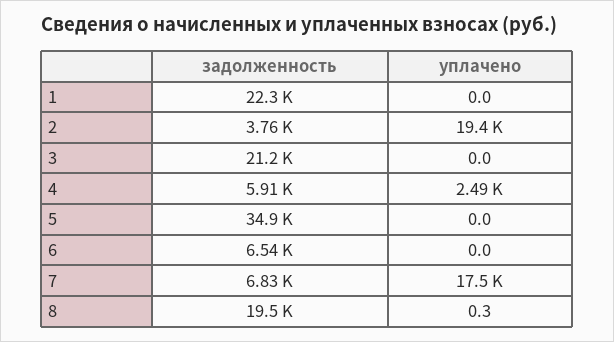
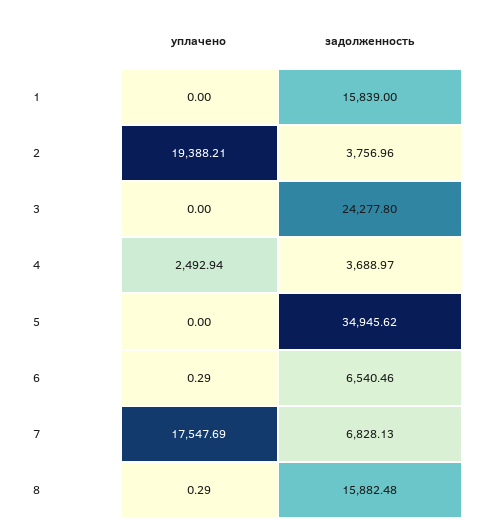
задолженность, 1: 22300 -> 15839
задолженность, 3: 21200 -> 24277.8
задолженность, 4: 5910 -> 3688.97
уплачено, 6: 0 -> 0.29
задолженность, 8: 19500 -> 15882.48

